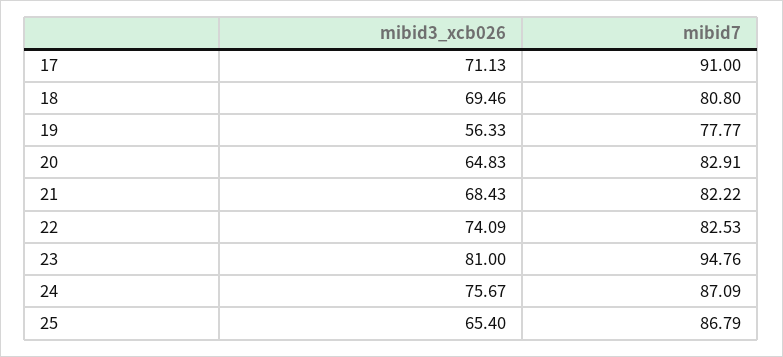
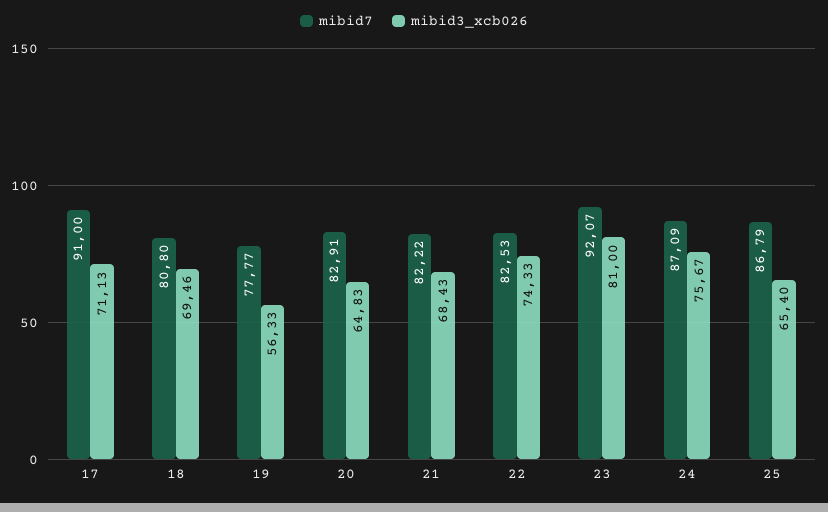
mibid3_xcb026, 22: 74.09 -> 74.33
mibid7, 23: 94.76 -> 92.07

